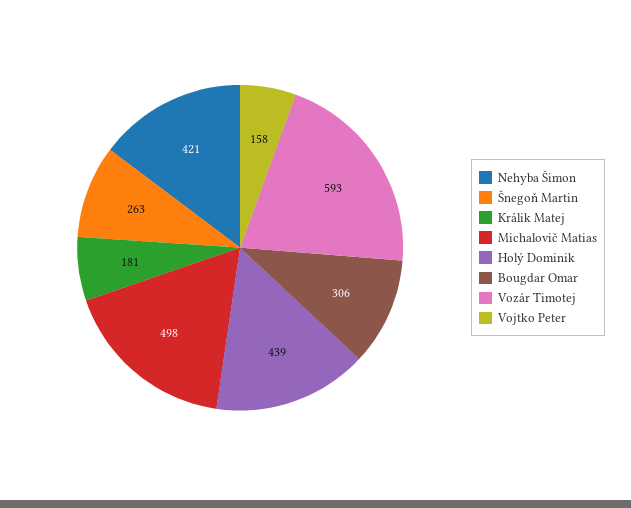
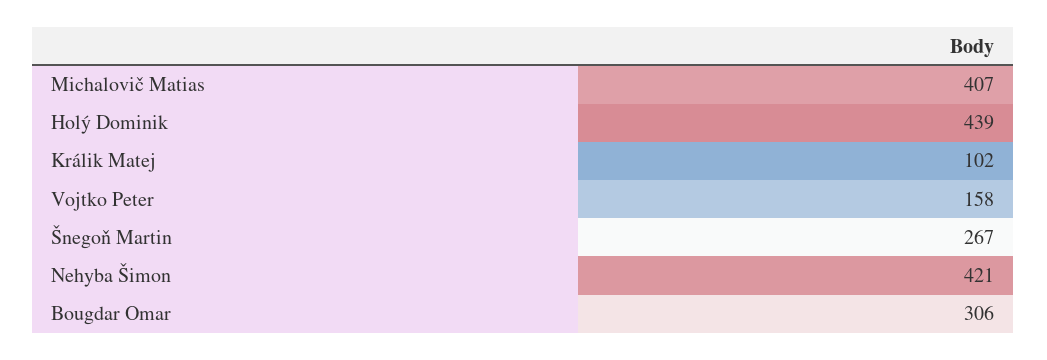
Šnegoň Martin: 263 -> 267
Králik Matej: 181 -> 102
Michalovič Matias: 498 -> 407
Vozár Timotej: 593 -> none

